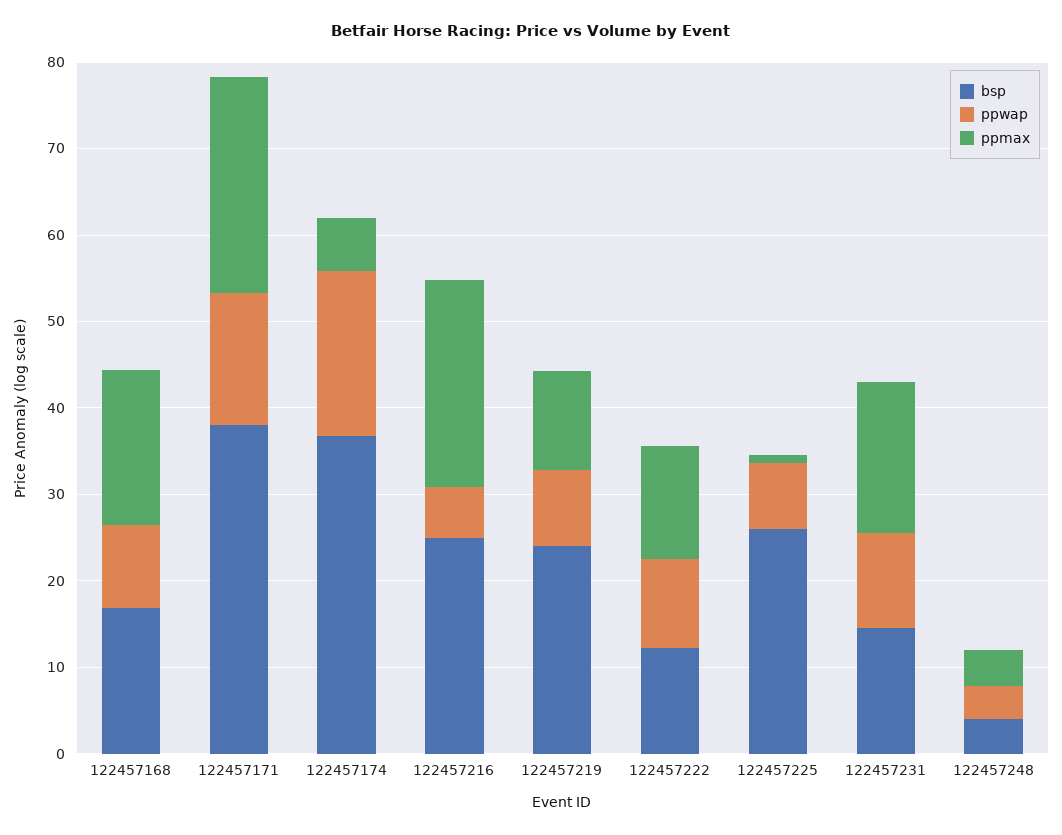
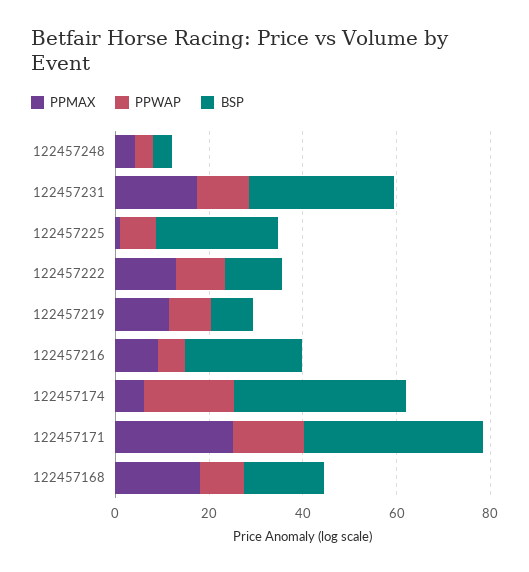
ppmax, 122457216: 24 -> 10
bsp, 122457219: 24 -> 10
bsp, 122457231: 14 -> 30

